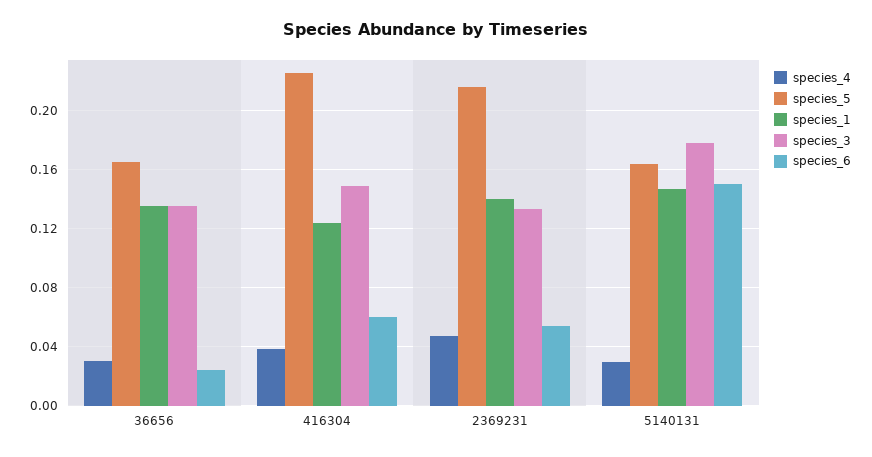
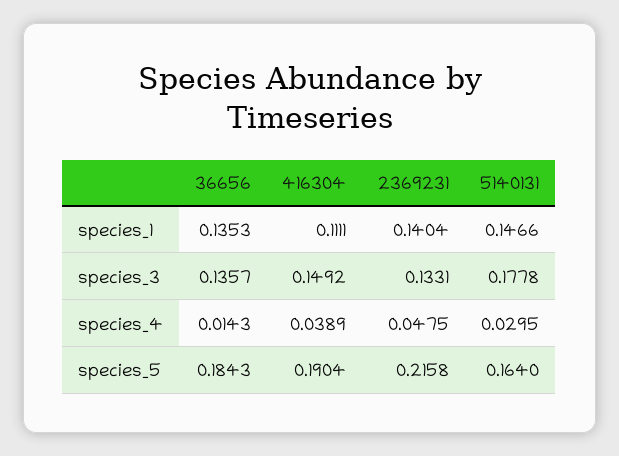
species_4, 36656: 0.03 -> 0.0143
species_5, 36656: 0.165 -> 0.1843
species_6, 36656: 0.025 -> none
species_5, 416304: 0.225 -> 0.1904
species_1, 416304: 0.125 -> 0.1111
species_6, 416304: 0.06 -> none
species_6, 2369231: 0.055 -> none
species_6, 5140131: 0.15 -> none

